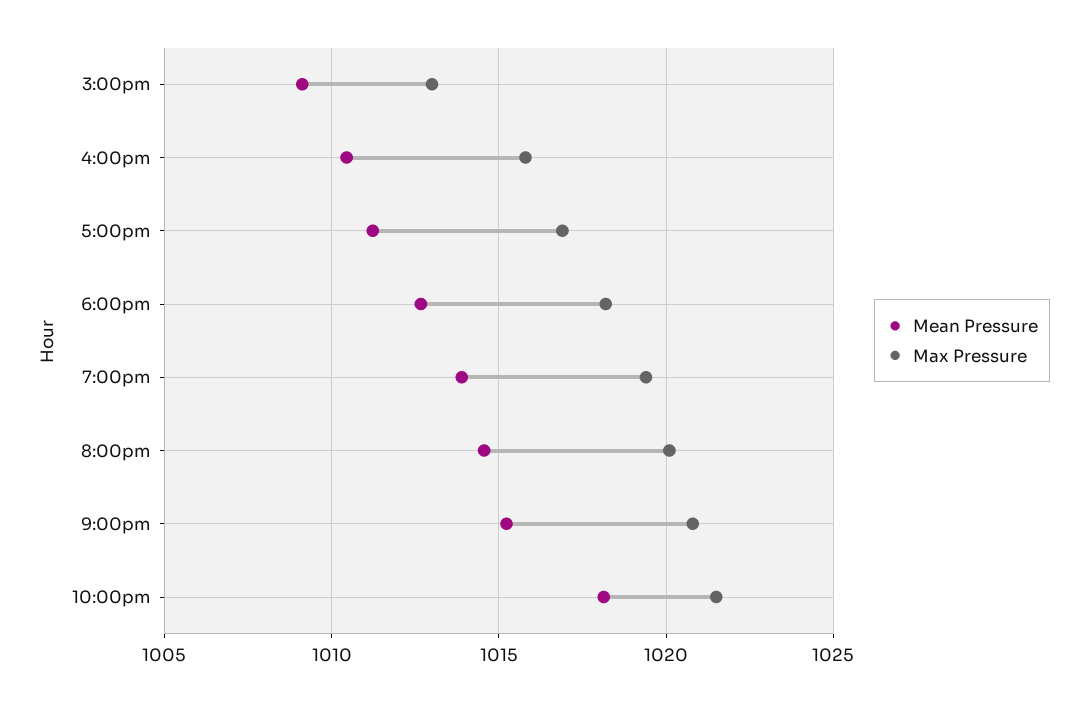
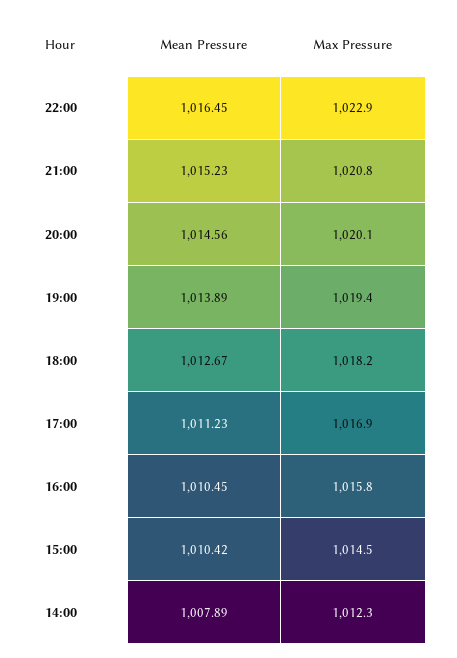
Mean Pressure, 3:00pm: 1009 -> 1010.42
Max Pressure, 3:00pm: 1013 -> 1014.5
Mean Pressure, 10:00pm: 1018 -> 1016.45
Max Pressure, 10:00pm: 1021.5 -> 1022.9
Mean Pressure, 14:00: none -> 1007.89
Max Pressure, 14:00: none -> 1012.3

